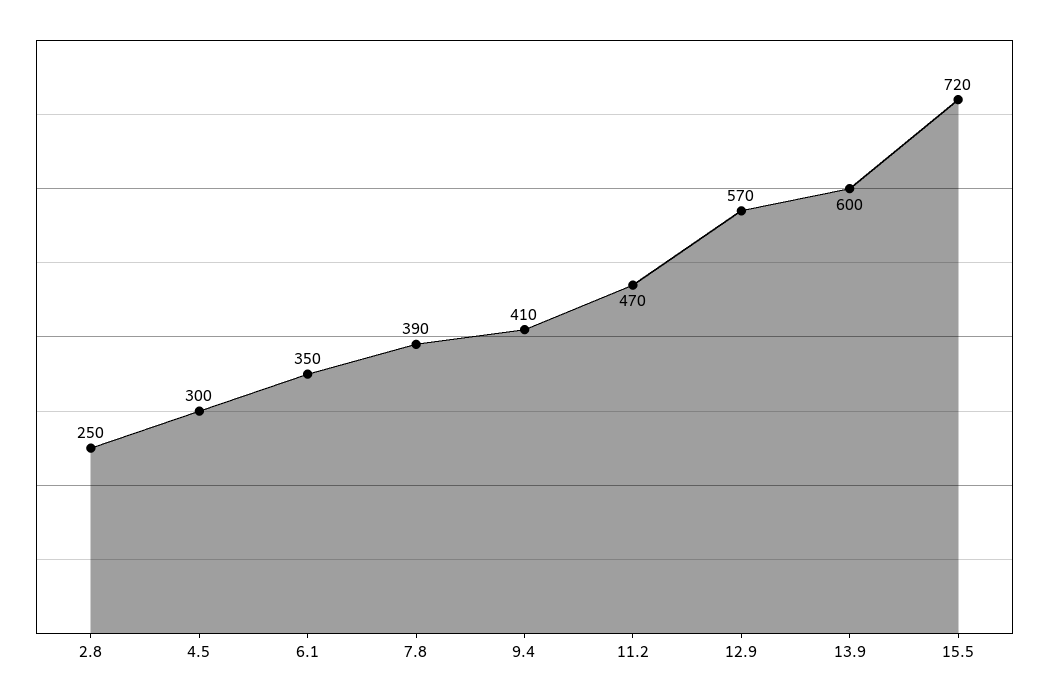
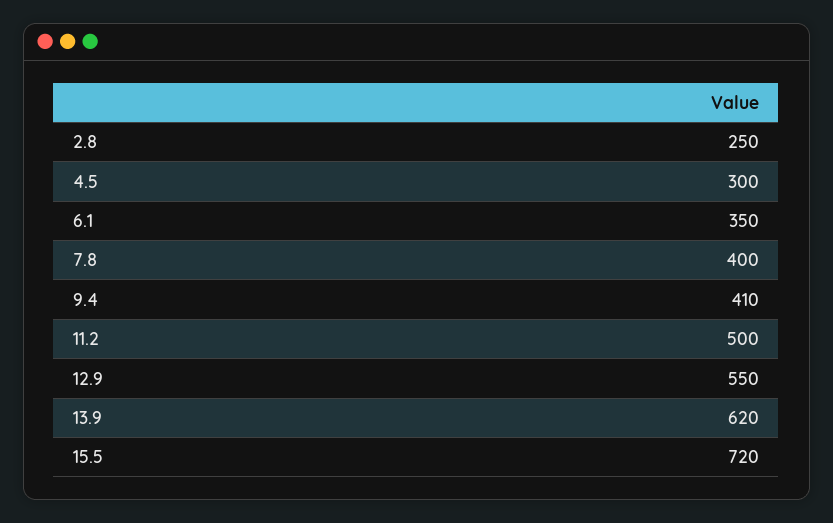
7.8: 390 -> 400
11.2: 470 -> 500
12.9: 570 -> 550
13.9: 600 -> 620

